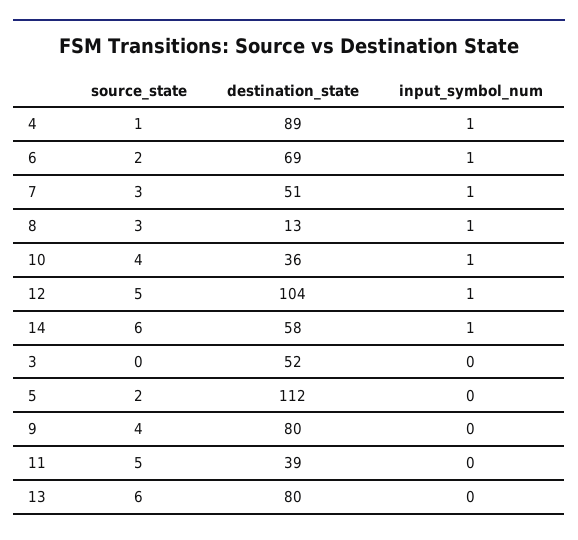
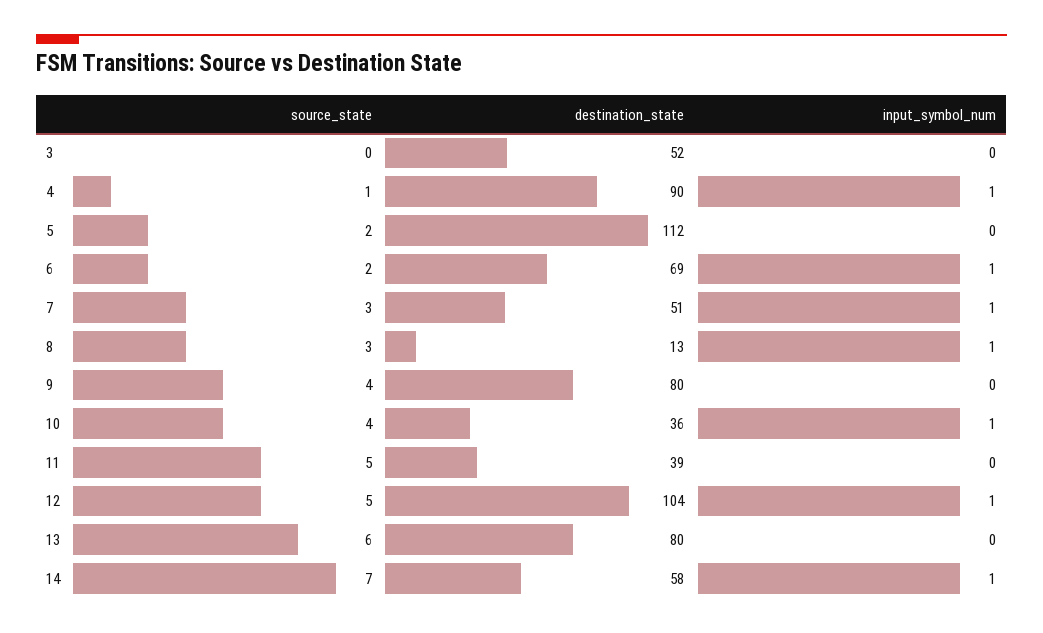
destination_state, 4: 89 -> 90
source_state, 14: 6 -> 7

